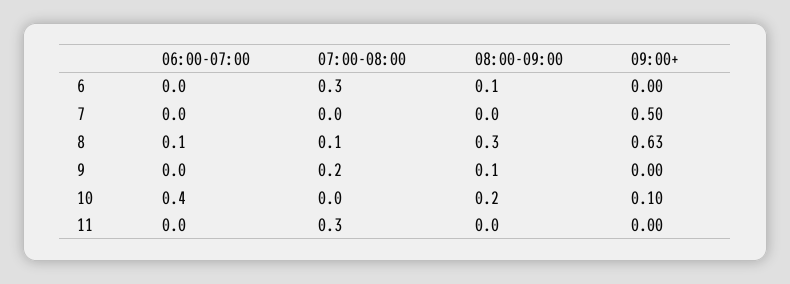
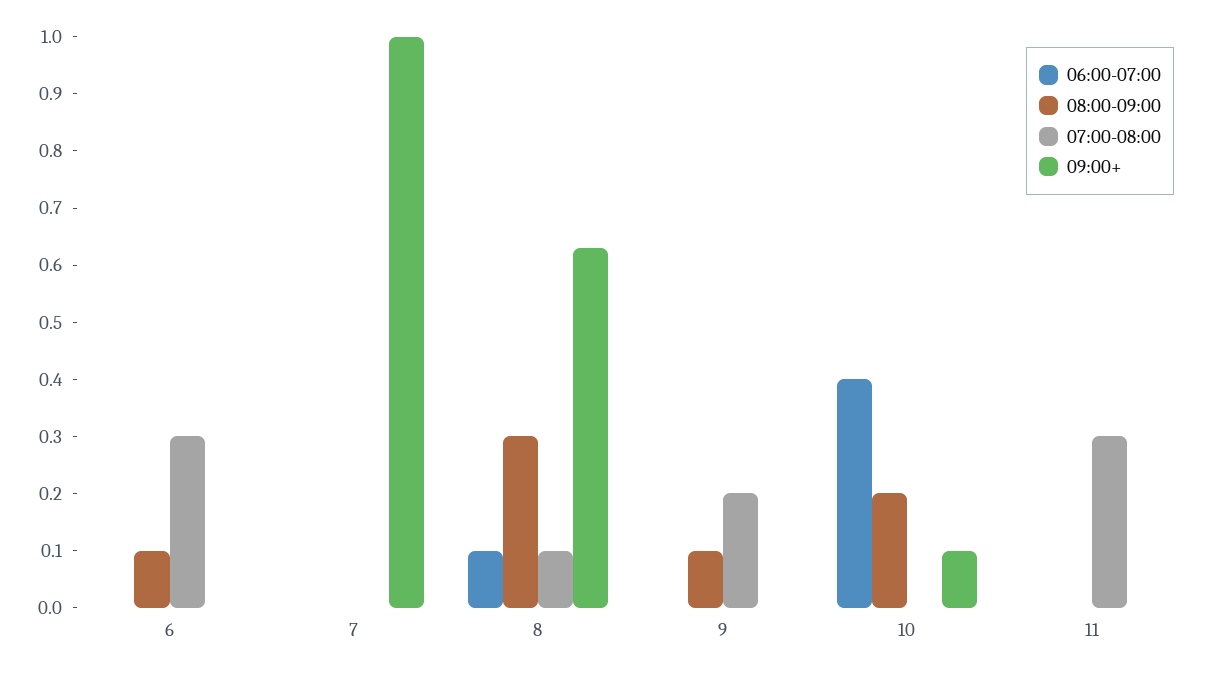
09:00+, 7: 0.5 -> 1

